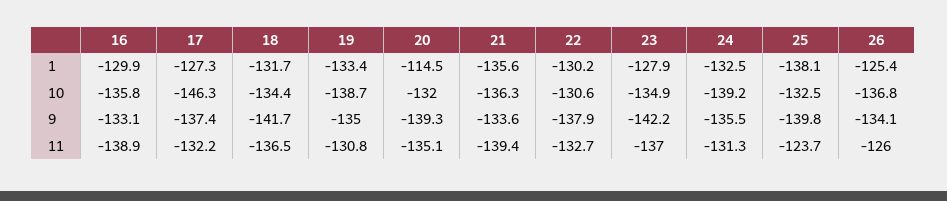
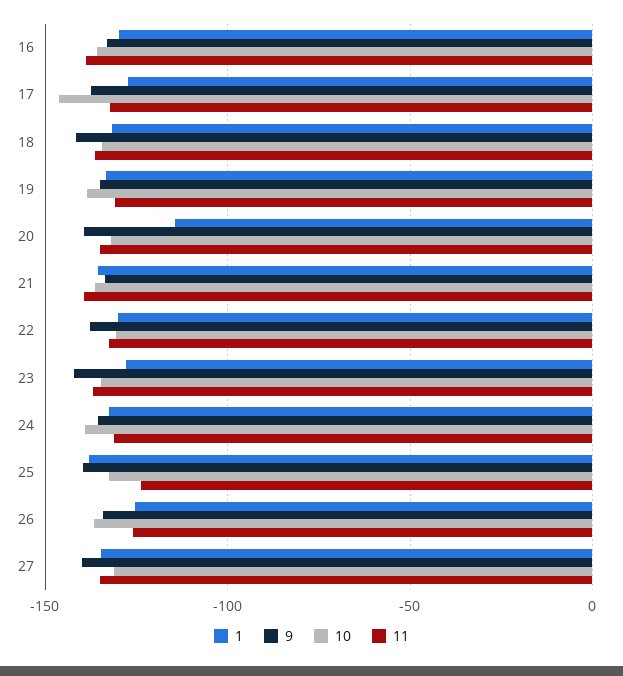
1, 27: none -> -135
9, 27: none -> -140
10, 27: none -> -130
11, 27: none -> -135

